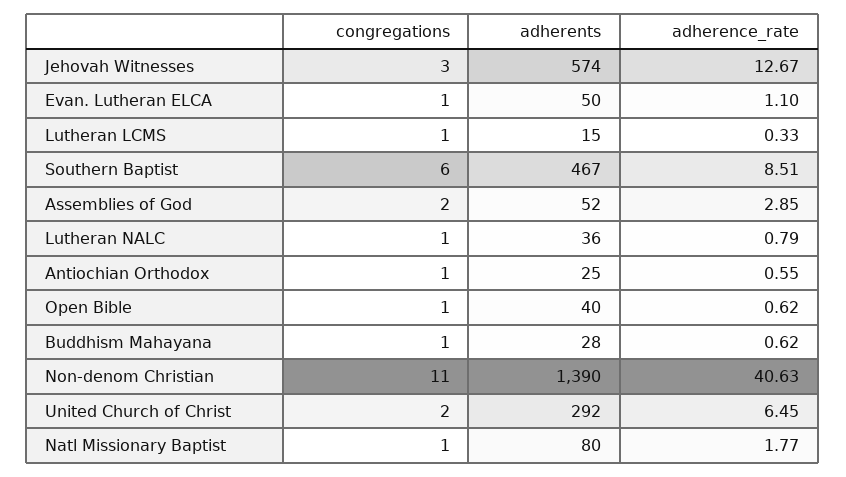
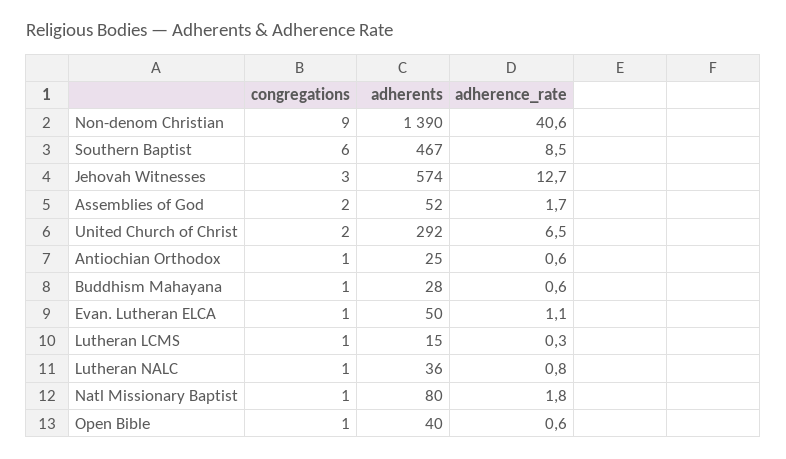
adherence_rate, Assemblies of God: 2.85 -> 1.7
congregations, Non-denom Christian: 11 -> 9

